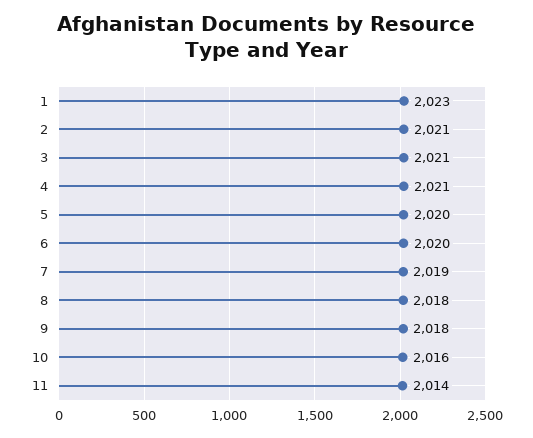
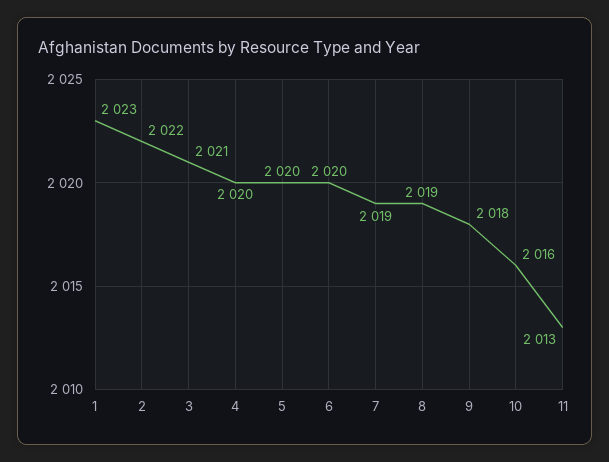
2: 2021 -> 2022
4: 2021 -> 2020
8: 2018 -> 2019
11: 2014 -> 2013

